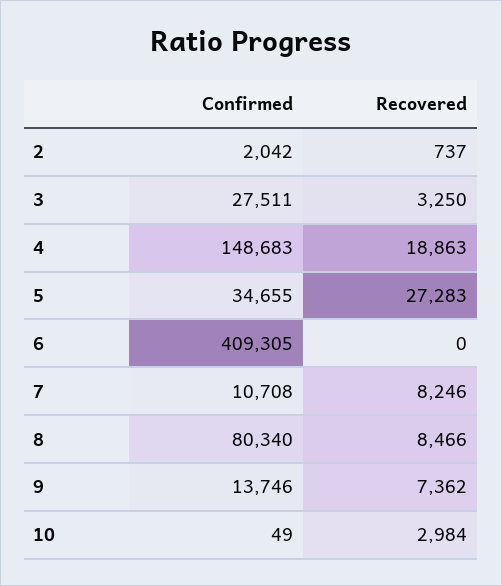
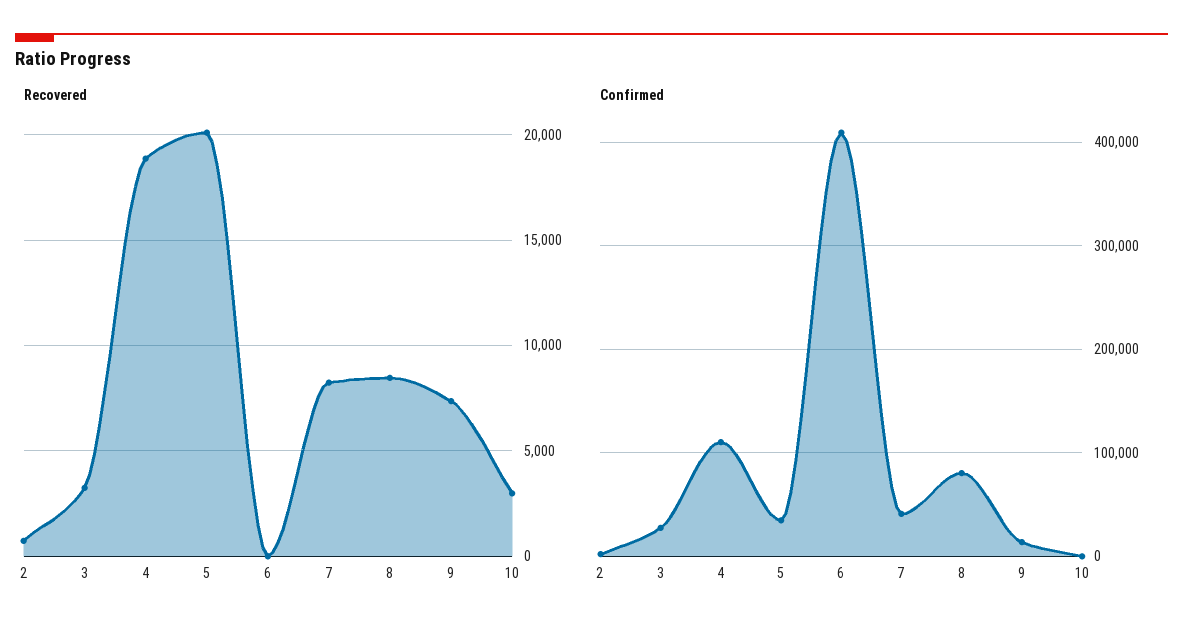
Confirmed, 4: 148683 -> 110000
Recovered, 5: 27283 -> 20000
Confirmed, 7: 10708 -> 40000

